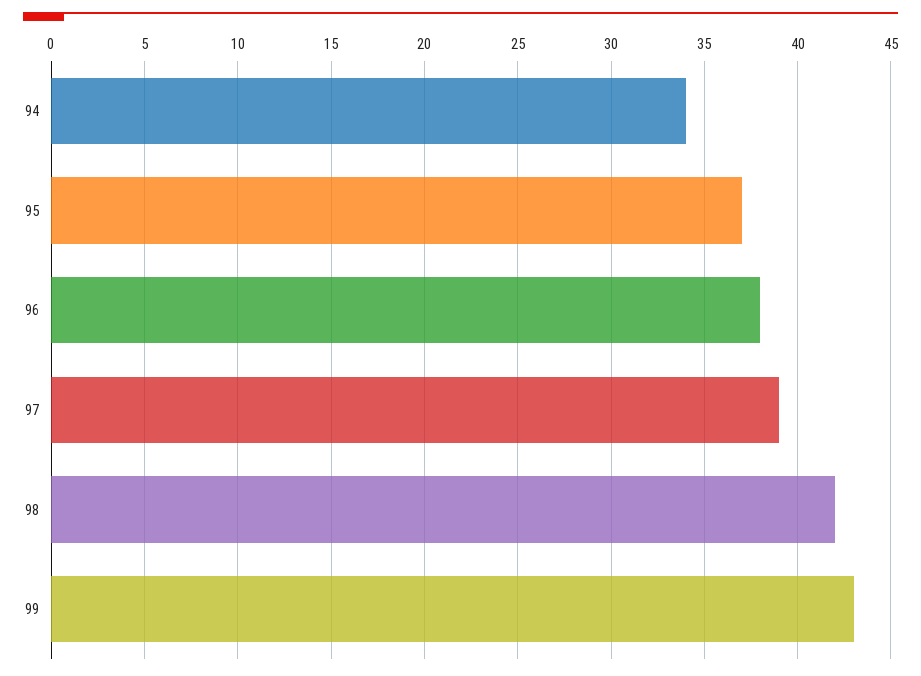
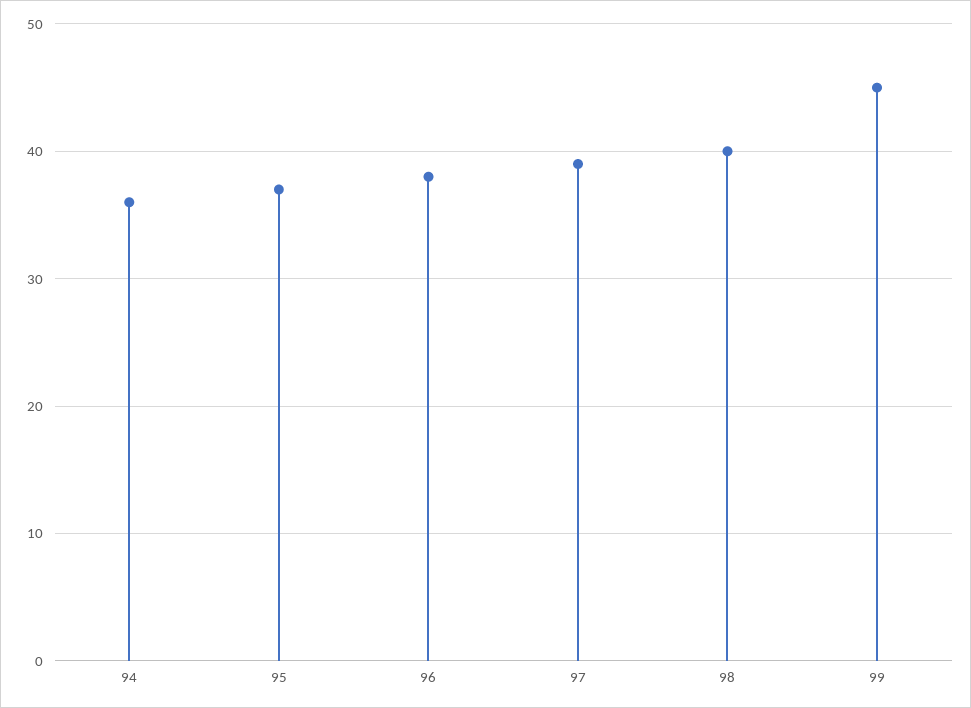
94: 34 -> 36
98: 42 -> 40
99: 43 -> 45

